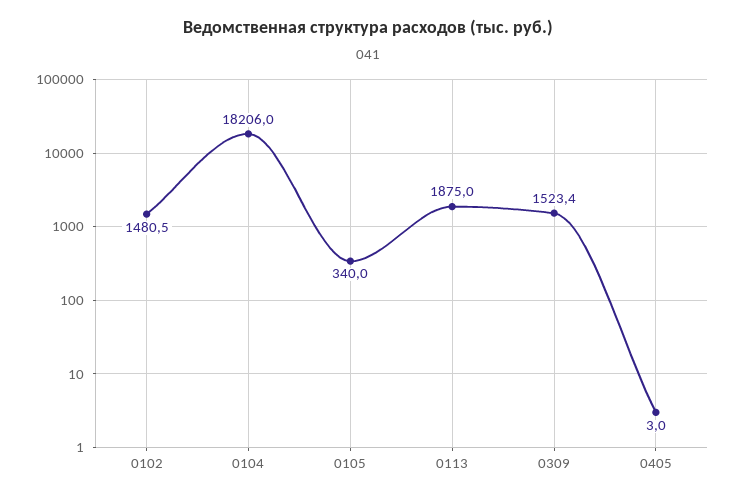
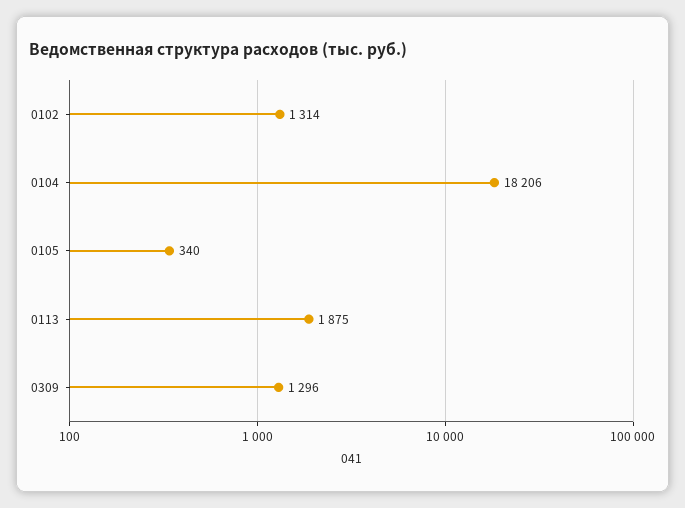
0102: 1480.5 -> 1314
0309: 1523.4 -> 1296
0405: 3 -> none

